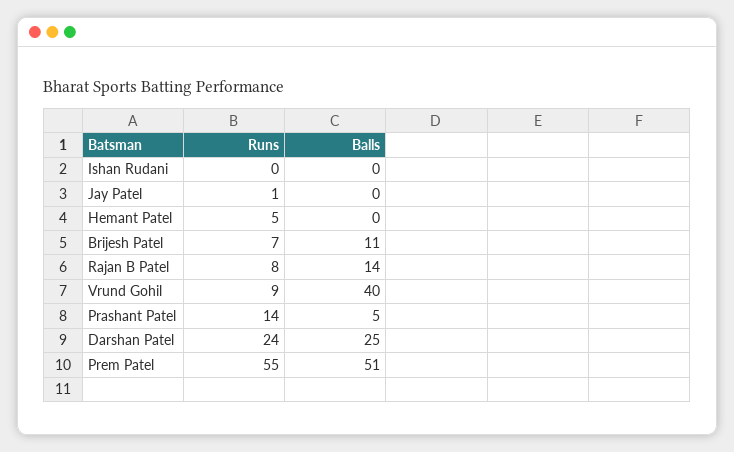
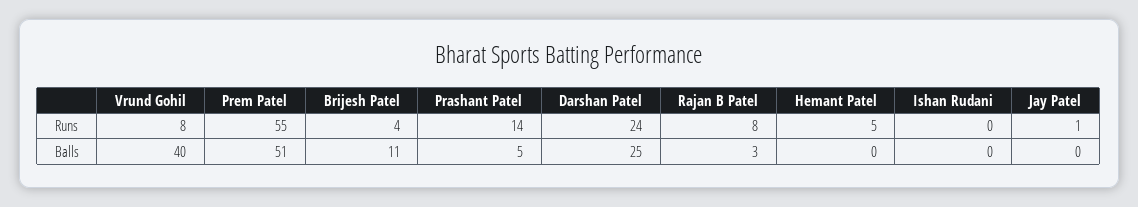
Runs, Brijesh Patel: 7 -> 4
Balls, Rajan B Patel: 14 -> 3
Runs, Vrund Gohil: 9 -> 8

